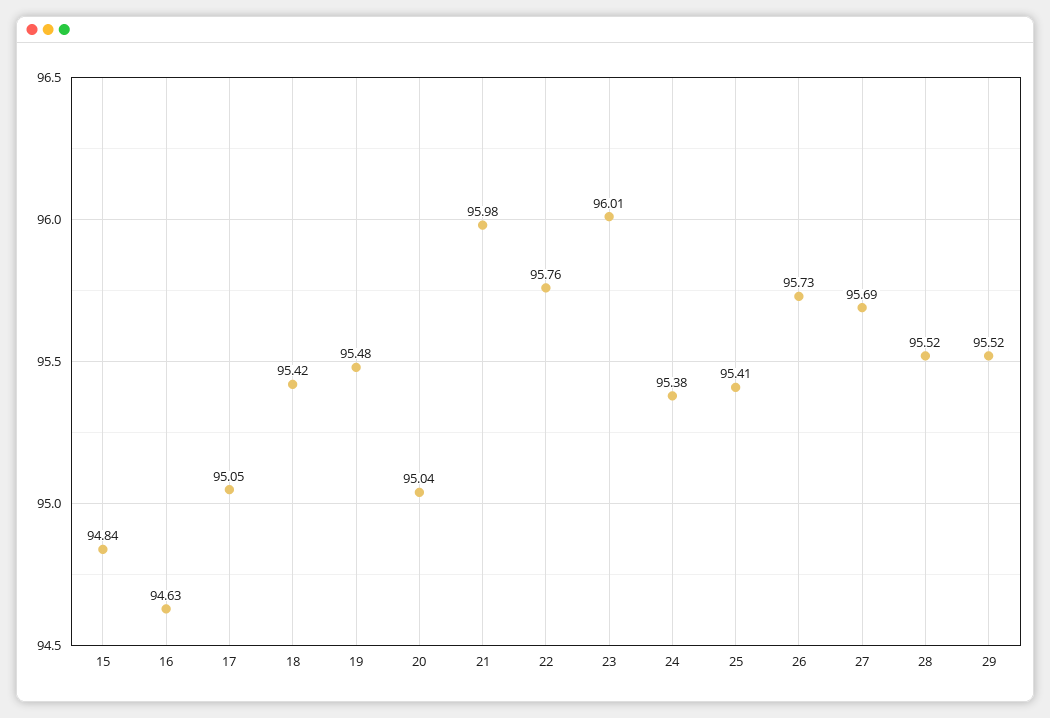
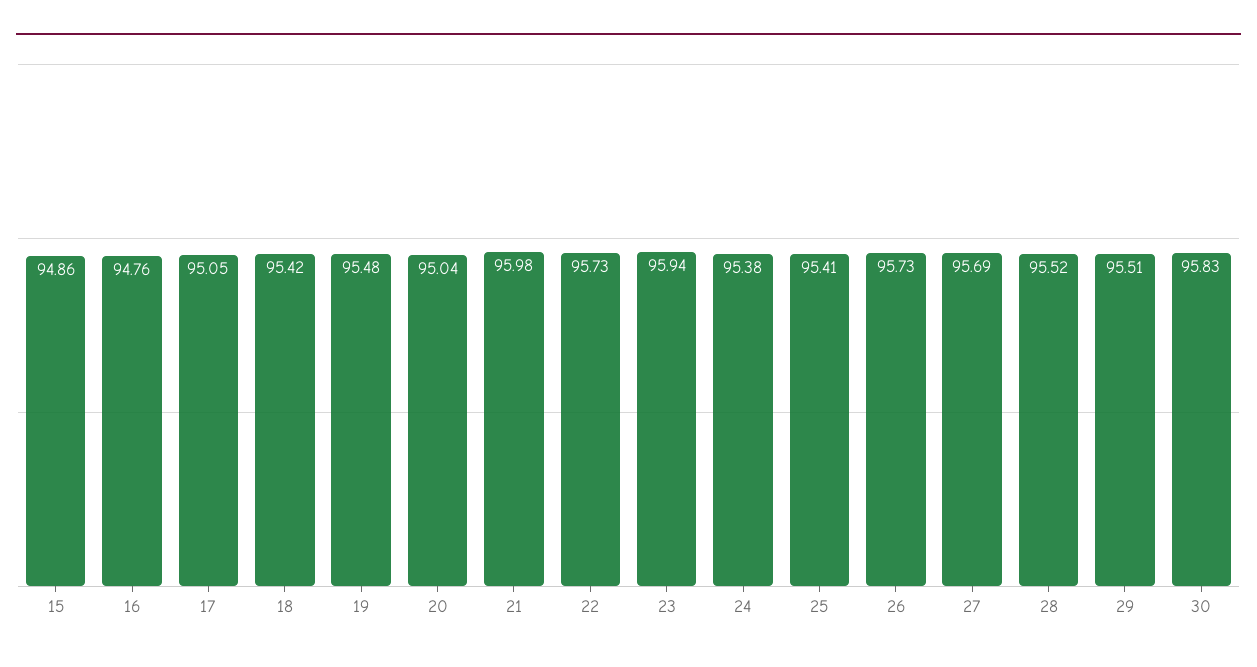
15: 94.84 -> 94.86
16: 94.63 -> 94.76
22: 95.76 -> 95.73
23: 96.01 -> 95.94
29: 95.52 -> 95.51
30: none -> 95.83

